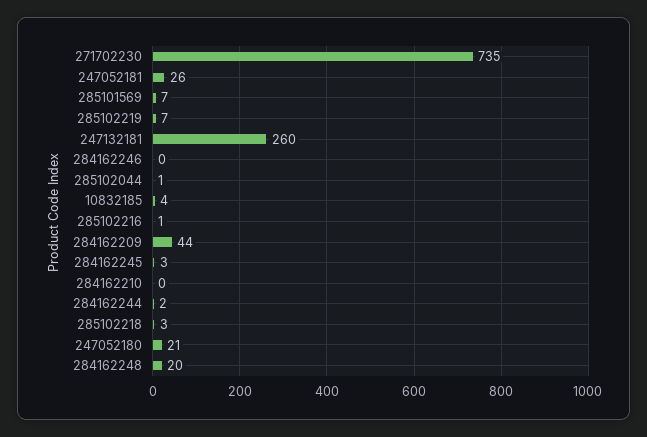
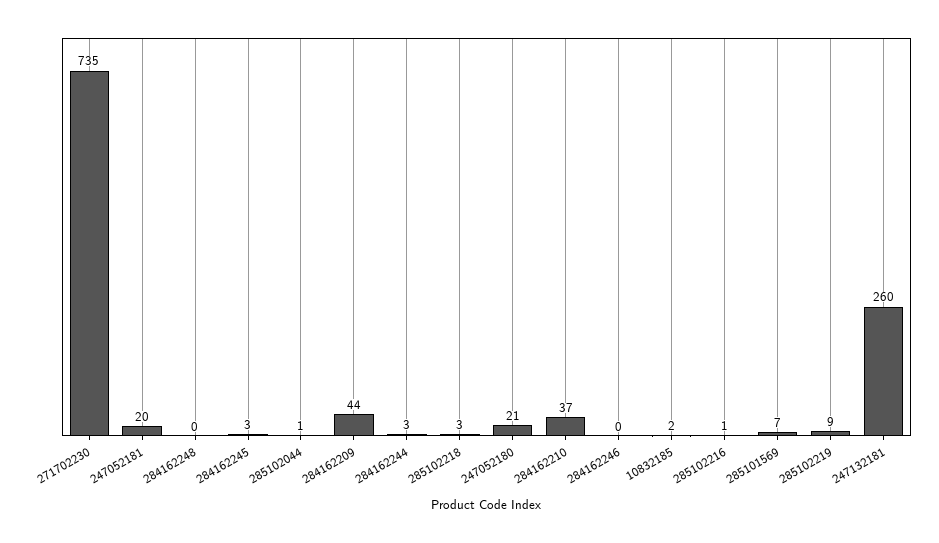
247052181: 26 -> 20
285102219: 7 -> 9
10832185: 4 -> 2
284162210: 0 -> 37
284162244: 2 -> 3
284162248: 20 -> 0

